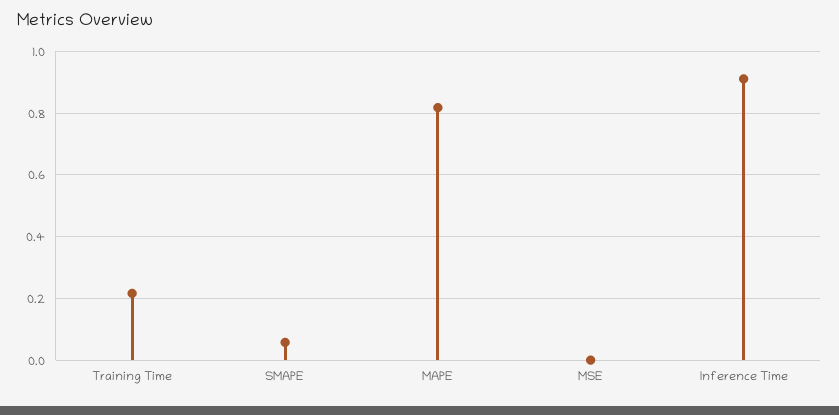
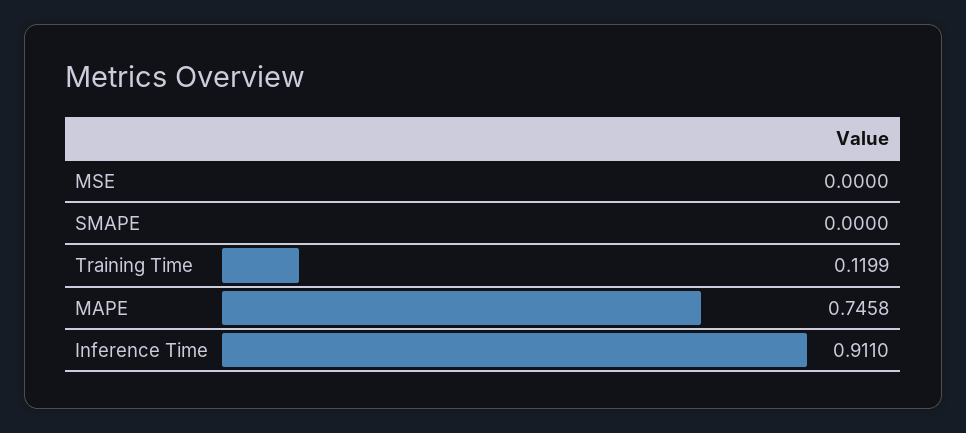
Training Time: 0.22 -> 0.1199
SMAPE: 0.06 -> 0
MAPE: 0.82 -> 0.7458

